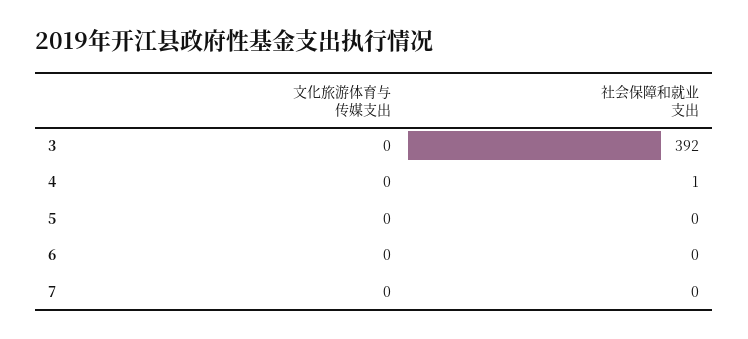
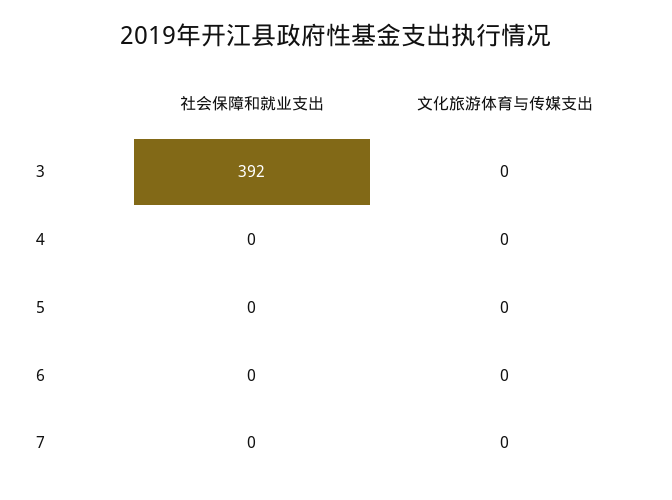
社会保障和就业支出, 4: 1 -> 0

